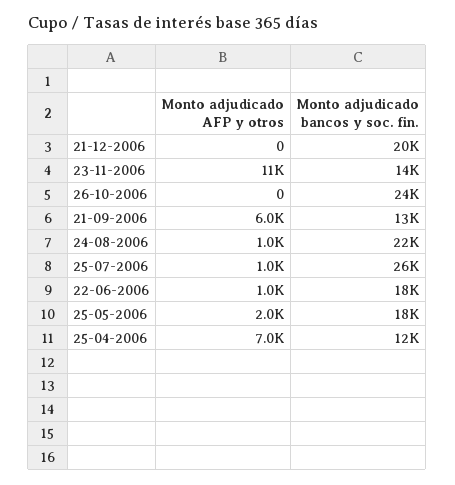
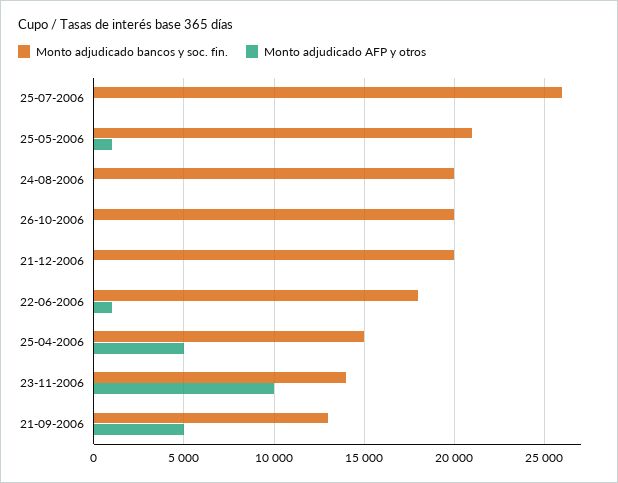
Monto adjudicado AFP y otros, 23-11-2006: 11000 -> 10000
Monto adjudicado bancos y soc. fin., 26-10-2006: 24000 -> 20000
Monto adjudicado AFP y otros, 21-09-2006: 6000 -> 5000
Monto adjudicado AFP y otros, 24-08-2006: 1000 -> 0
Monto adjudicado bancos y soc. fin., 24-08-2006: 22000 -> 20000
Monto adjudicado AFP y otros, 25-07-2006: 1000 -> 0
Monto adjudicado AFP y otros, 25-05-2006: 2000 -> 1000
Monto adjudicado bancos y soc. fin., 25-05-2006: 18000 -> 21000
Monto adjudicado AFP y otros, 25-04-2006: 7000 -> 5000
Monto adjudicado bancos y soc. fin., 25-04-2006: 12000 -> 15000

